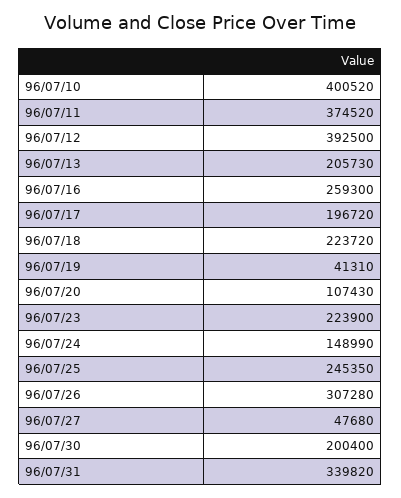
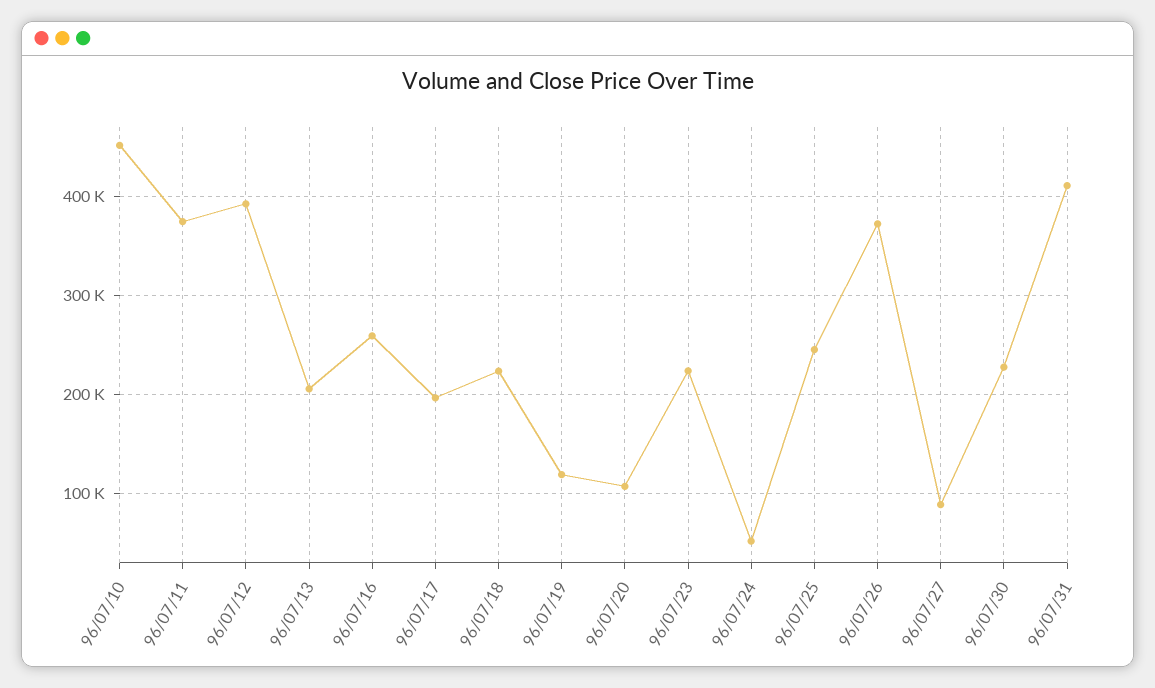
96/07/10: 400520 -> 450000
96/07/19: 41310 -> 120000
96/07/24: 148990 -> 50000
96/07/26: 307280 -> 370000
96/07/27: 47680 -> 90000
96/07/30: 200400 -> 230000
96/07/31: 339820 -> 410000

